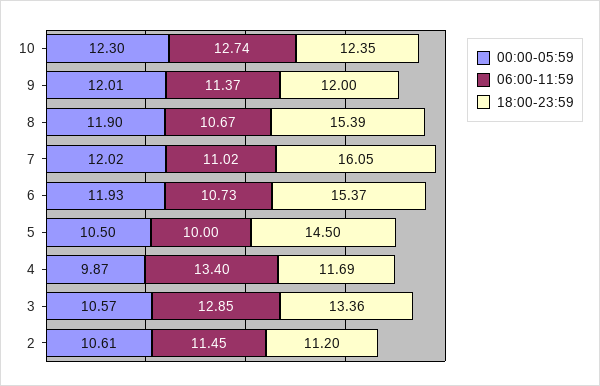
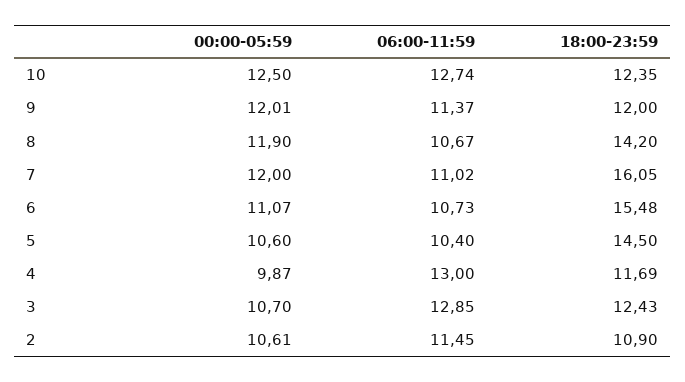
00:00-05:59, 10: 12.3 -> 12.5
18:00-23:59, 8: 15.39 -> 14.2
00:00-05:59, 7: 12.02 -> 12
00:00-05:59, 6: 11.93 -> 11.07
18:00-23:59, 6: 15.37 -> 15.48
00:00-05:59, 5: 10.5 -> 10.6
06:00-11:59, 5: 10 -> 10.4
06:00-11:59, 4: 13.4 -> 13
00:00-05:59, 3: 10.57 -> 10.7
18:00-23:59, 3: 13.36 -> 12.43
18:00-23:59, 2: 11.2 -> 10.9

